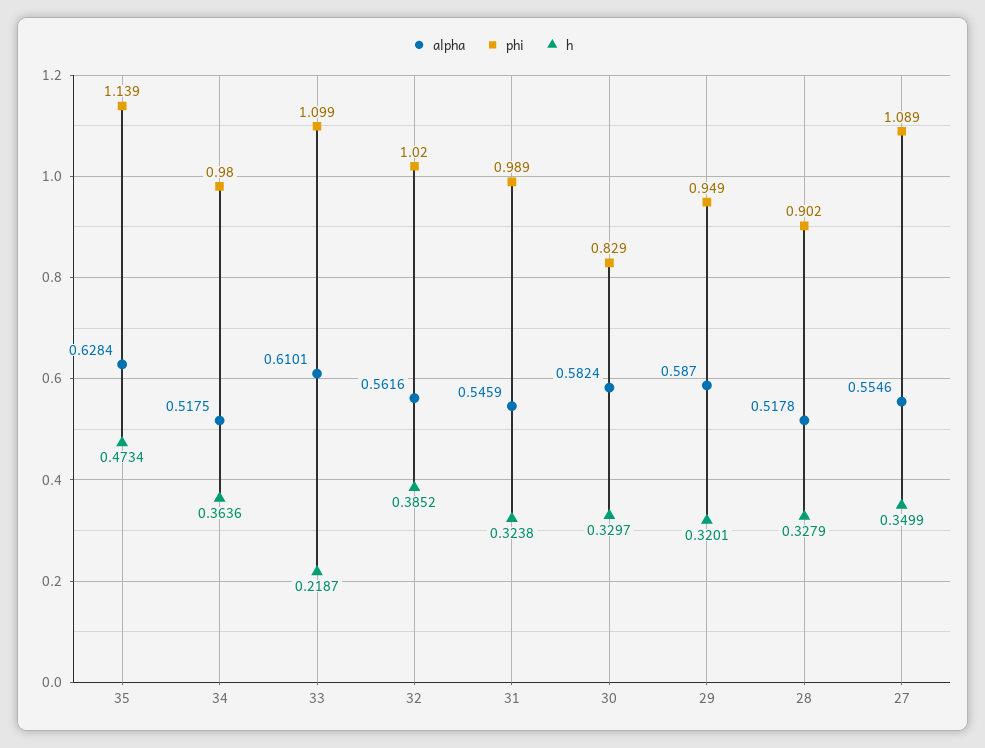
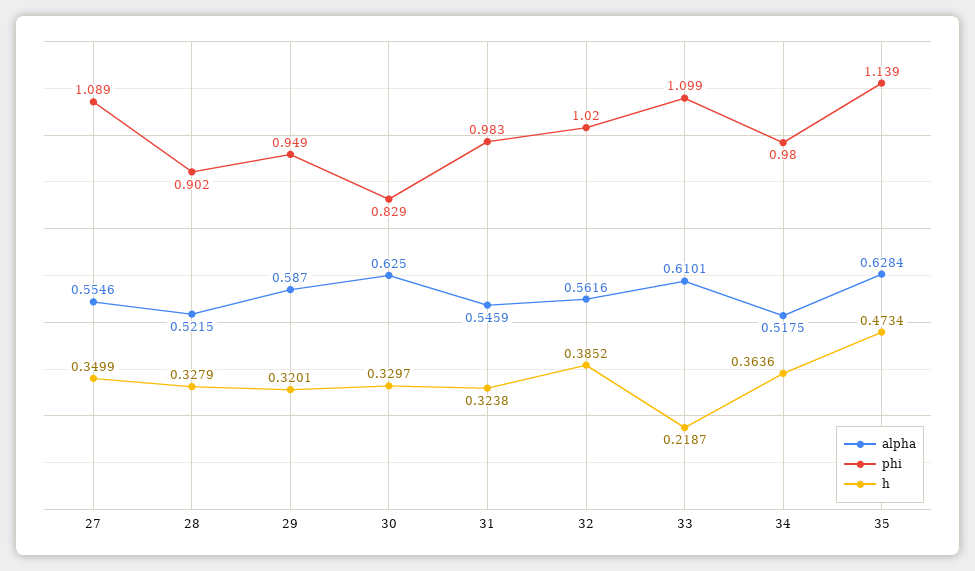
phi, 31: 0.989 -> 0.983
alpha, 30: 0.5824 -> 0.625
alpha, 28: 0.5178 -> 0.5215

